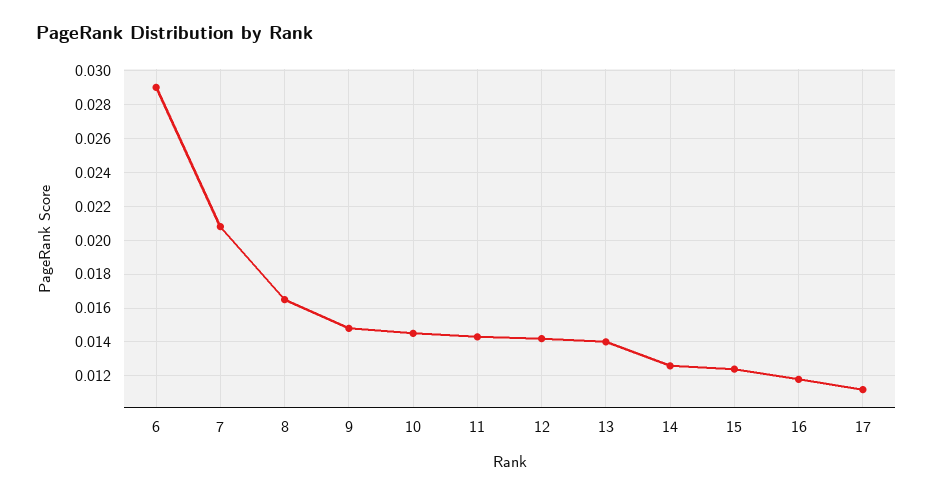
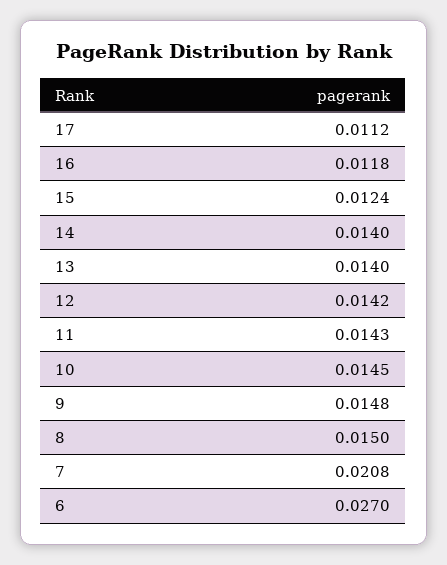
6: 0.029 -> 0.027
8: 0.0165 -> 0.015
14: 0.0125 -> 0.014

